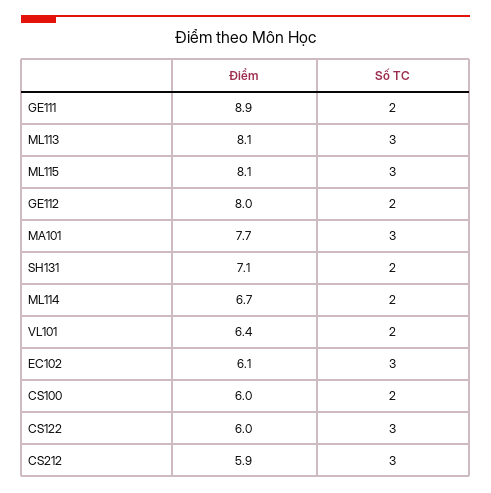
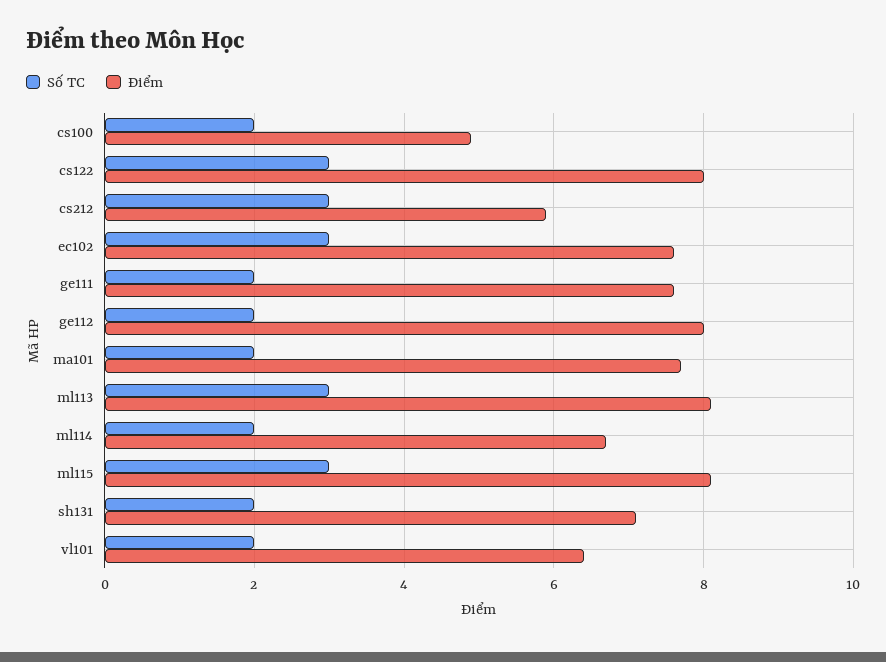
Điểm, GE111: 8.9 -> 7.5
Số TC, MA101: 3 -> 2
Điểm, EC102: 6.1 -> 7.5
Điểm, CS100: 6 -> 5
Điểm, CS122: 6 -> 8

